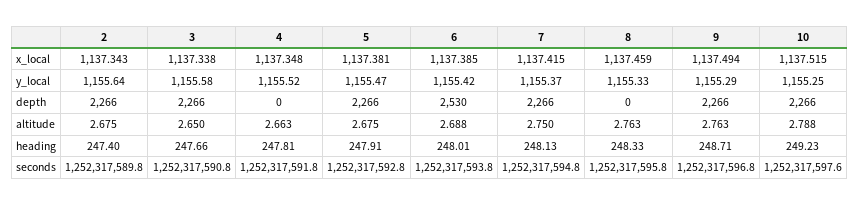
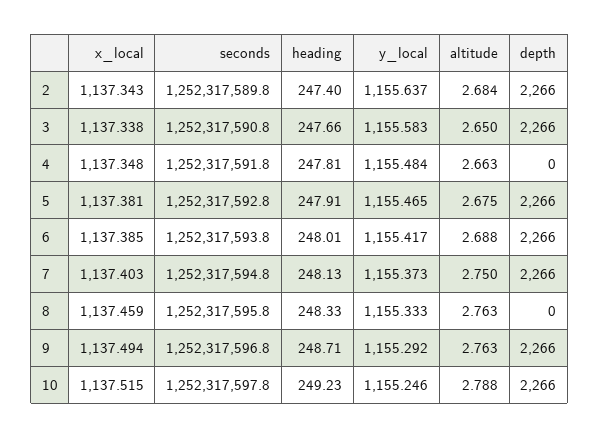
7, x_local: 1137.415 -> 1137.403
4, y_local: 1155.52 -> 1155.484
6, depth: 2530 -> 2266
2, altitude: 2.675 -> 2.684
10, seconds: 1252317597.6 -> 1252317597.8

